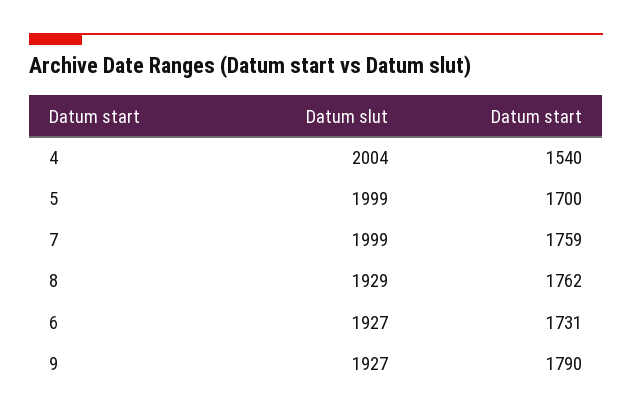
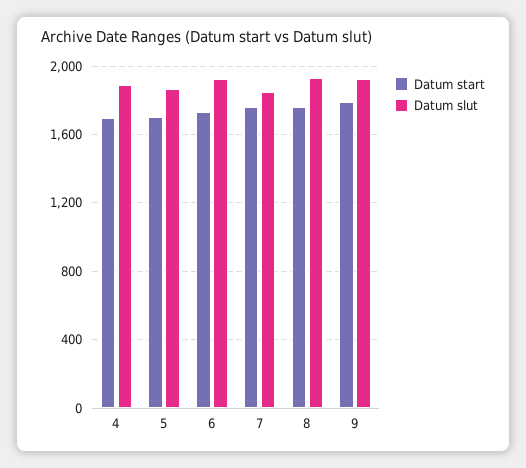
Datum slut, 4: 2004 -> 1900
Datum start, 4: 1540 -> 1700
Datum slut, 5: 1999 -> 1850
Datum slut, 7: 1999 -> 1850

